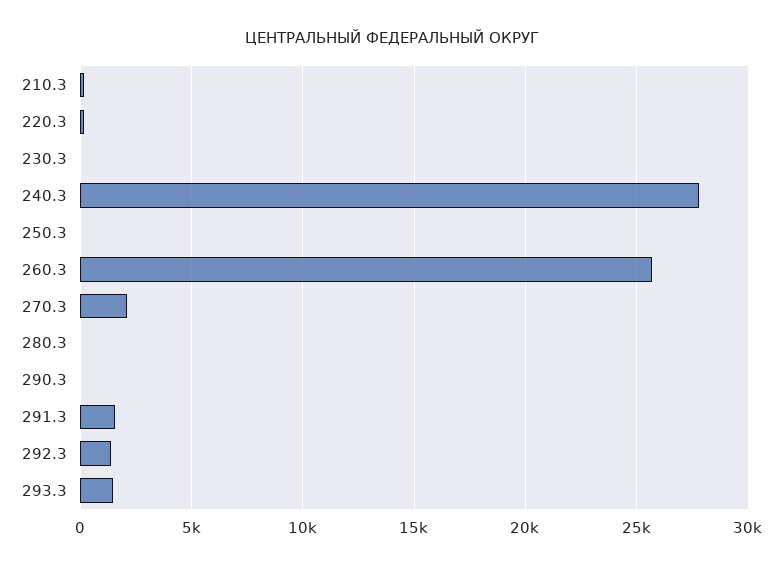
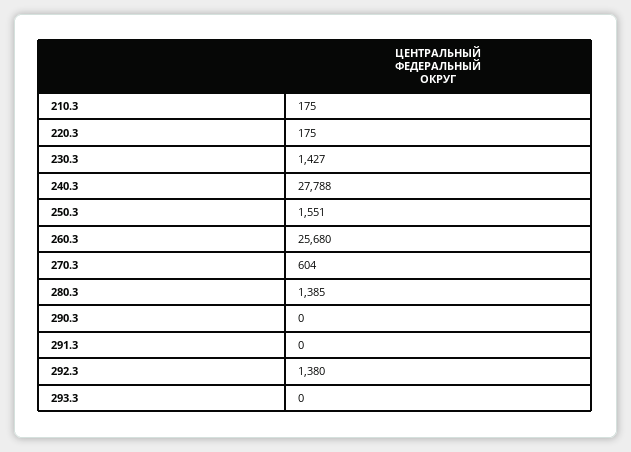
230.3: 0 -> 1427
250.3: 0 -> 1551
270.3: 2000 -> 604
280.3: 0 -> 1385
291.3: 1500 -> 0
293.3: 1500 -> 0

